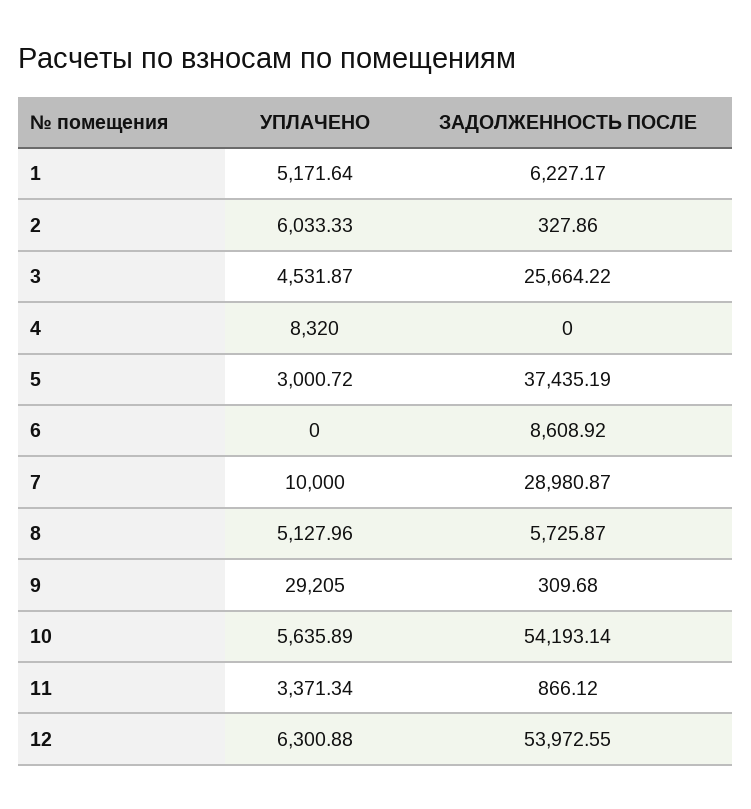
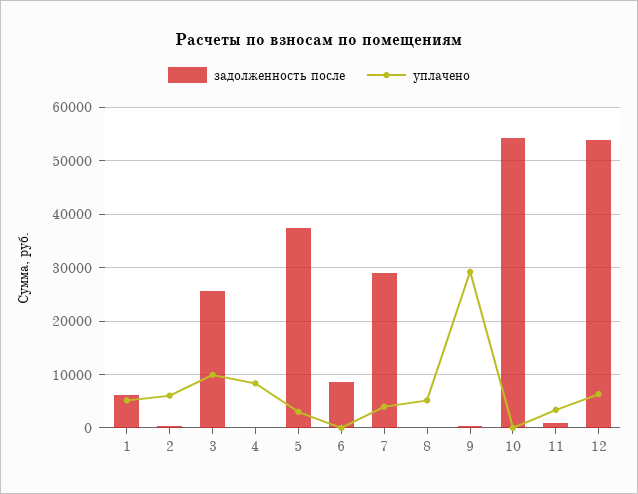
УПЛАЧЕНО, 3: 4531.87 -> 10000
УПЛАЧЕНО, 7: 10000 -> 4000
ЗАДОЛЖЕННОСТЬ ПОСЛЕ, 8: 5725.87 -> 0
УПЛАЧЕНО, 10: 5635.89 -> 0

